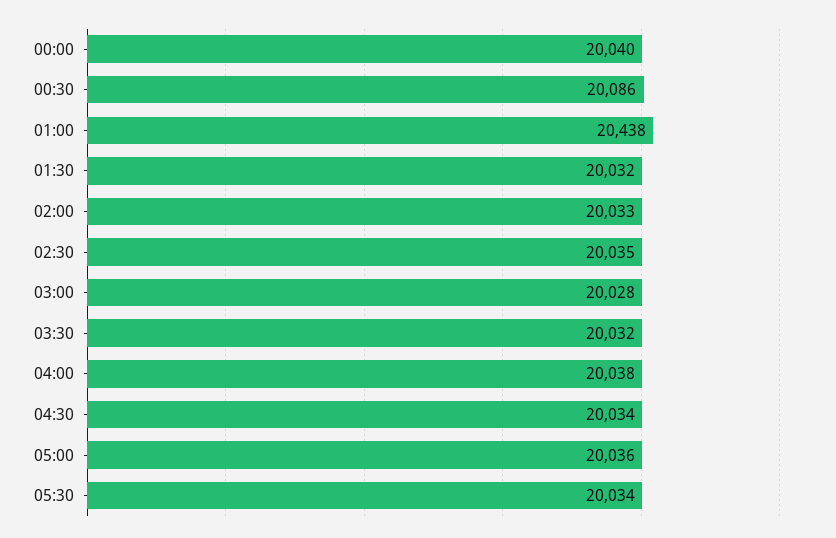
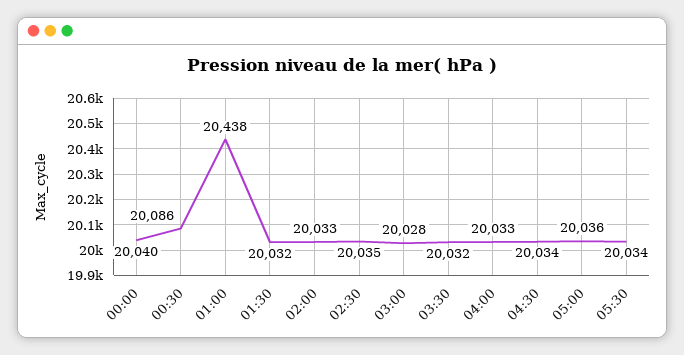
04:00: 20038 -> 20033

